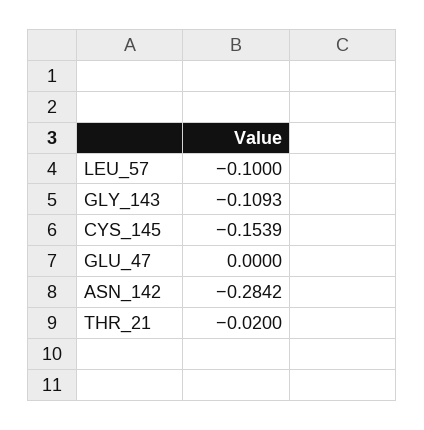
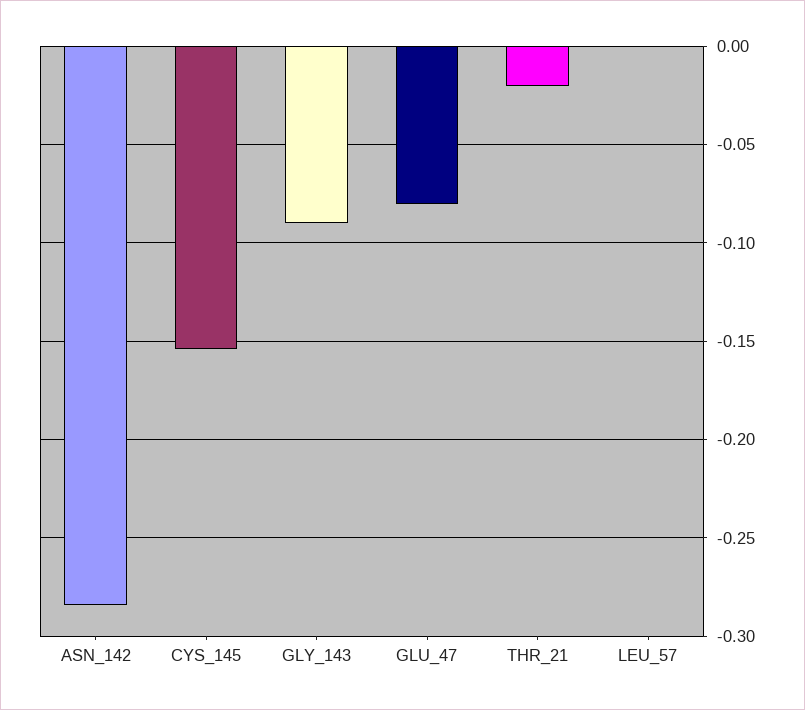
LEU_57: -0.1 -> 0
GLY_143: -0.1093 -> -0.09
GLU_47: 0 -> -0.08

